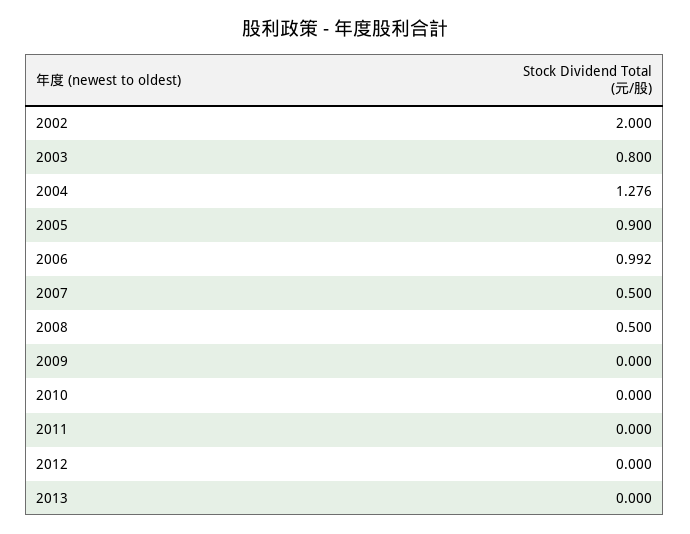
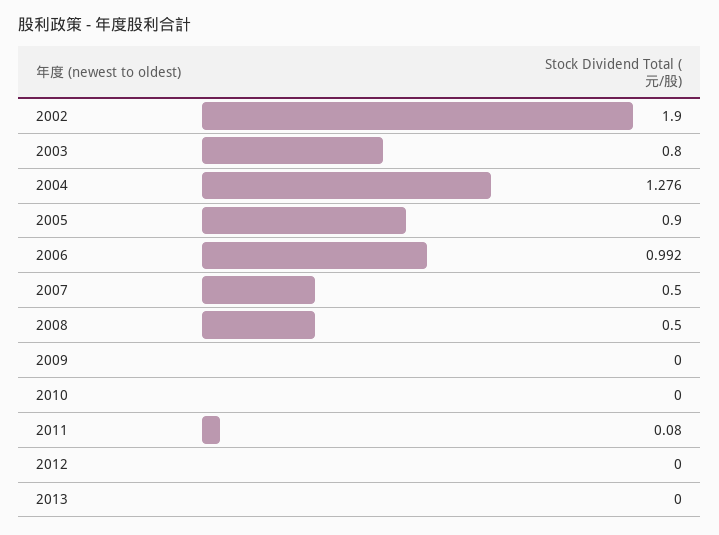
2002: 2 -> 1.9
2011: 0 -> 0.08

